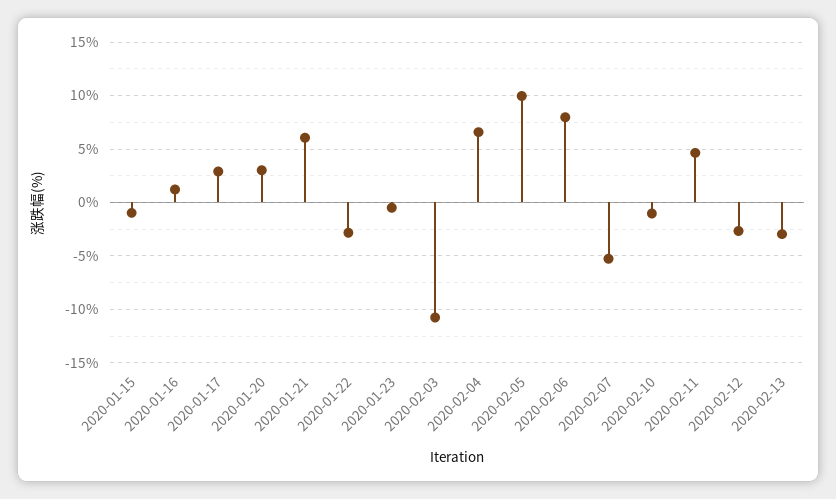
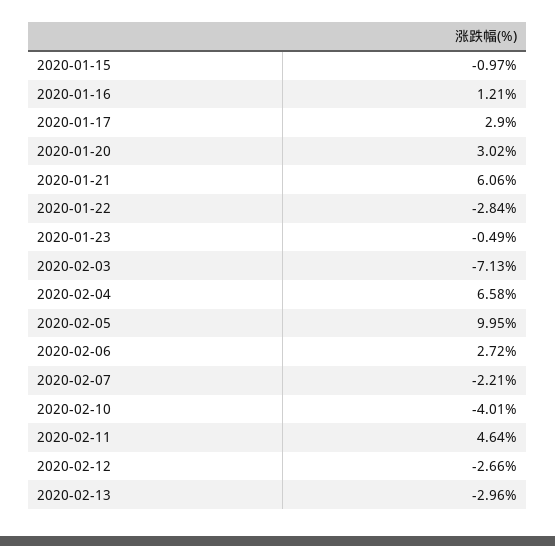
2020-02-03: -11 -> -7.13
2020-02-06: 8 -> 2.72
2020-02-07: -5 -> -2.21
2020-02-10: -1 -> -4.01

